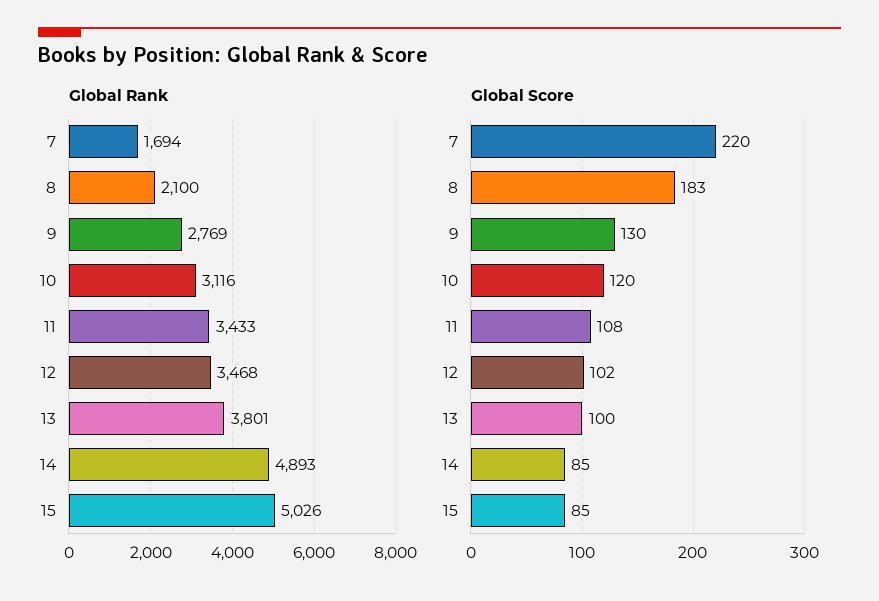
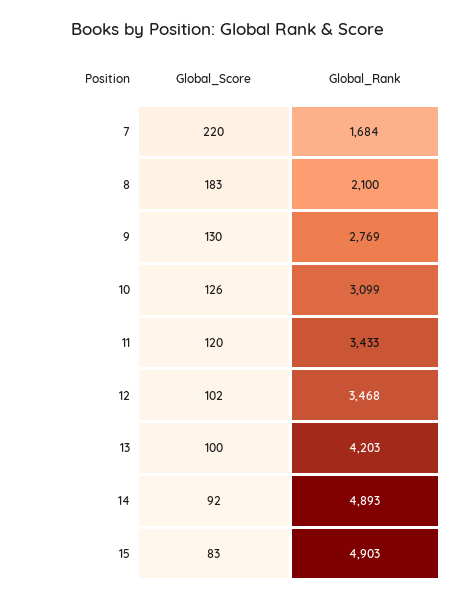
Global Rank, 7: 1694 -> 1684
Global Rank, 10: 3116 -> 3099
Global Rank, 13: 3801 -> 4203
Global Rank, 15: 5026 -> 4903
Global Score, 10: 120 -> 126
Global Score, 11: 108 -> 120
Global Score, 14: 85 -> 92
Global Score, 15: 85 -> 83

